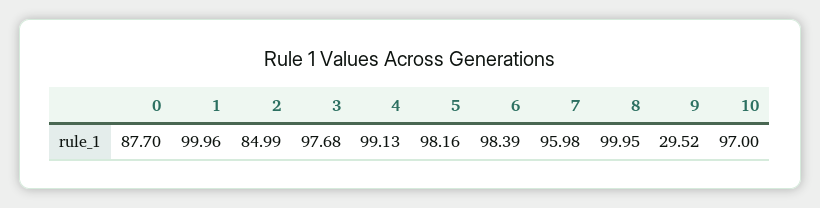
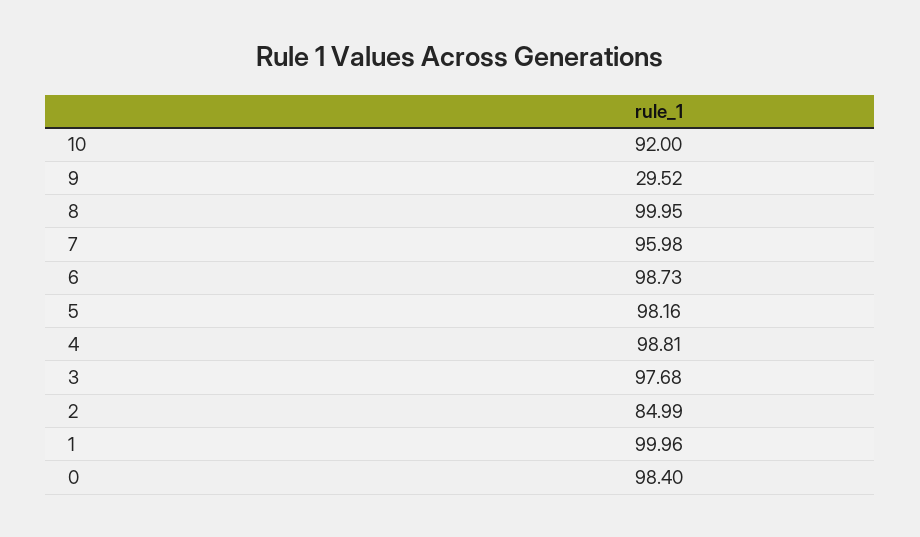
0: 87.7 -> 98.4
4: 99.13 -> 98.81
6: 98.39 -> 98.73
10: 97 -> 92

